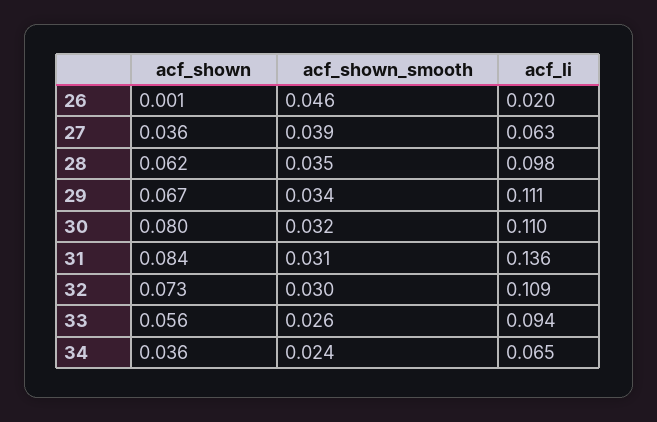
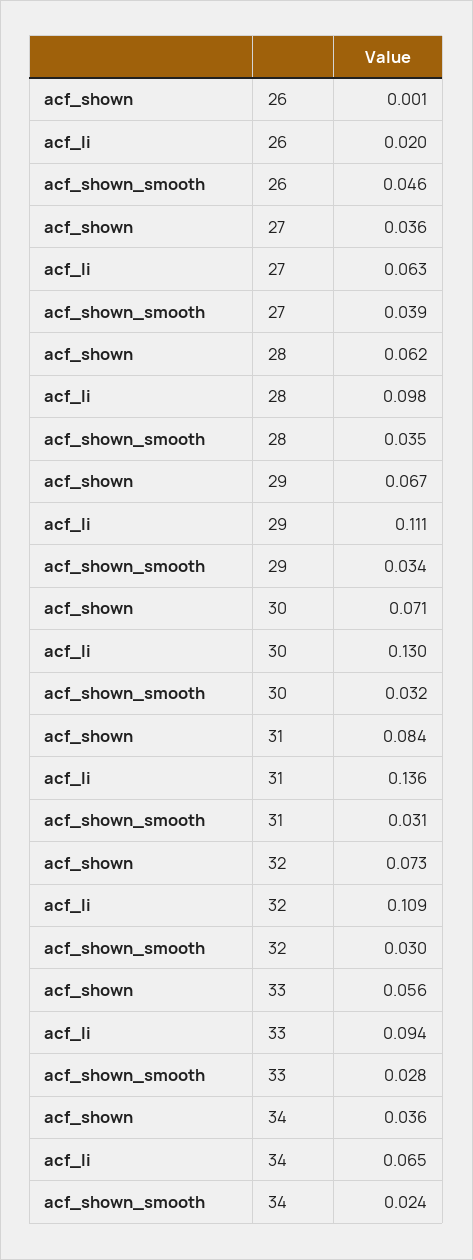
acf_shown, 30: 0.08 -> 0.071
acf_li, 30: 0.11 -> 0.13
acf_shown_smooth, 33: 0.026 -> 0.028

